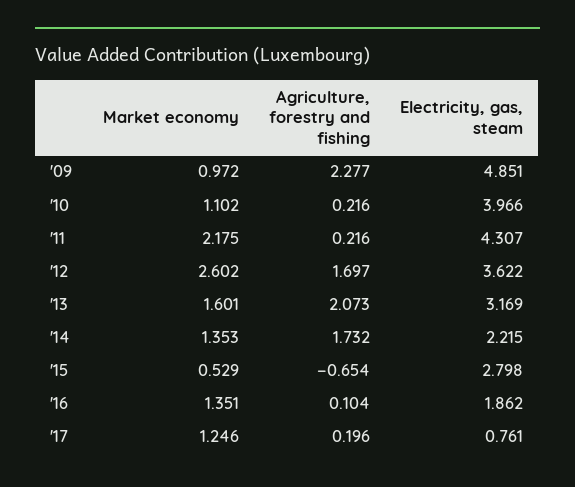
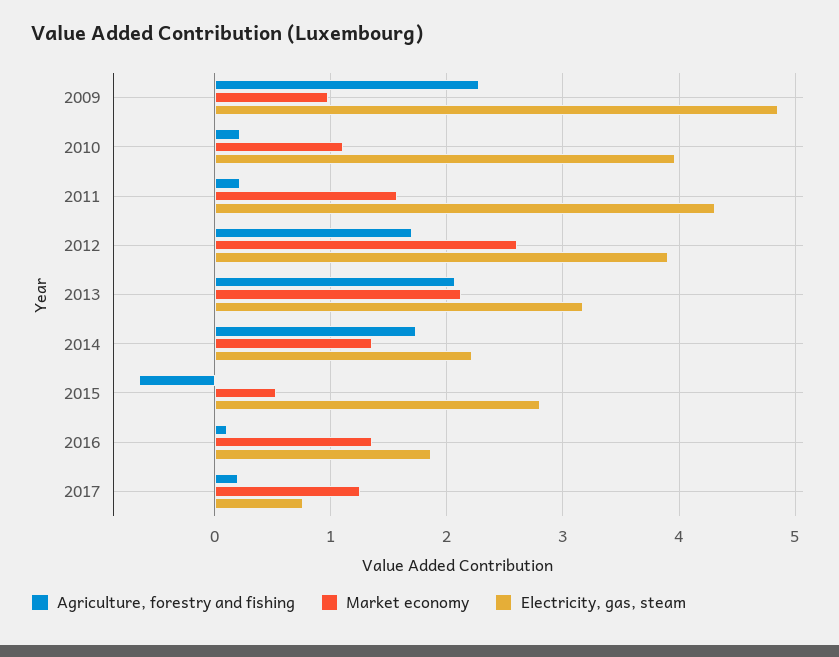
Market economy, '11: 2.175 -> 1.6
Electricity, gas, steam, '12: 3.622 -> 3.9
Market economy, '13: 1.601 -> 2.1

